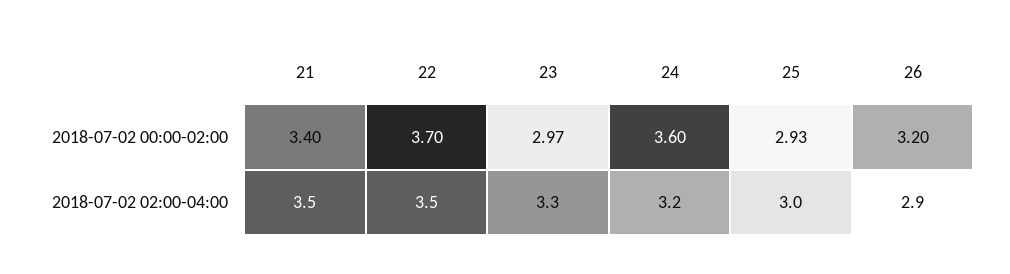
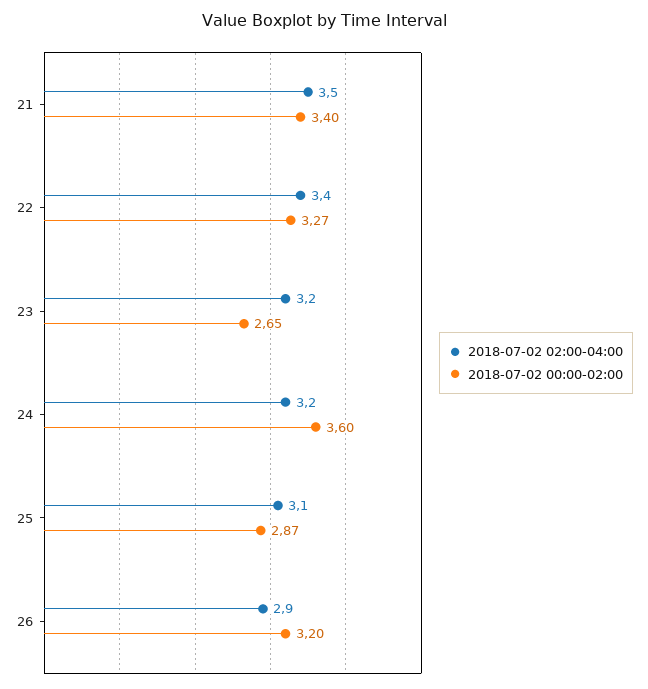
2018-07-02 00:00-02:00, 22: 3.7 -> 3.27
2018-07-02 00:00-02:00, 23: 2.97 -> 2.65
2018-07-02 00:00-02:00, 25: 2.93 -> 2.87
2018-07-02 02:00-04:00, 22: 3.5 -> 3.4
2018-07-02 02:00-04:00, 23: 3.3 -> 3.2
2018-07-02 02:00-04:00, 25: 3 -> 3.1

